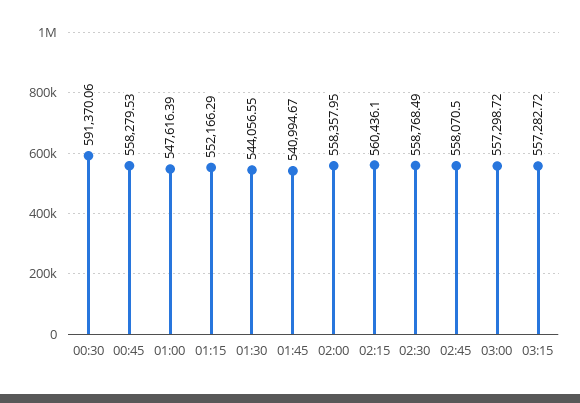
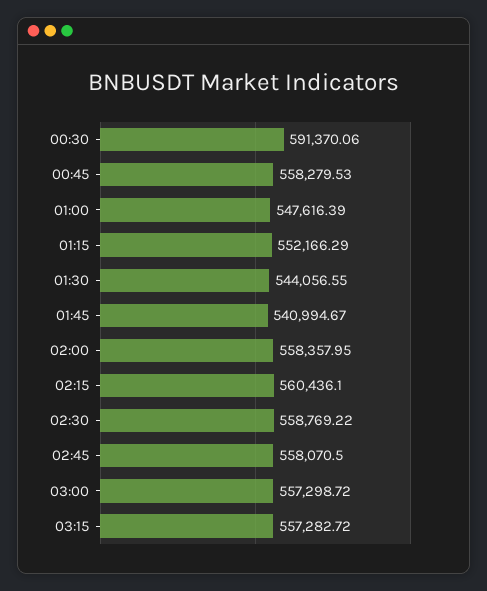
02:30: 558768.49 -> 558769.22

